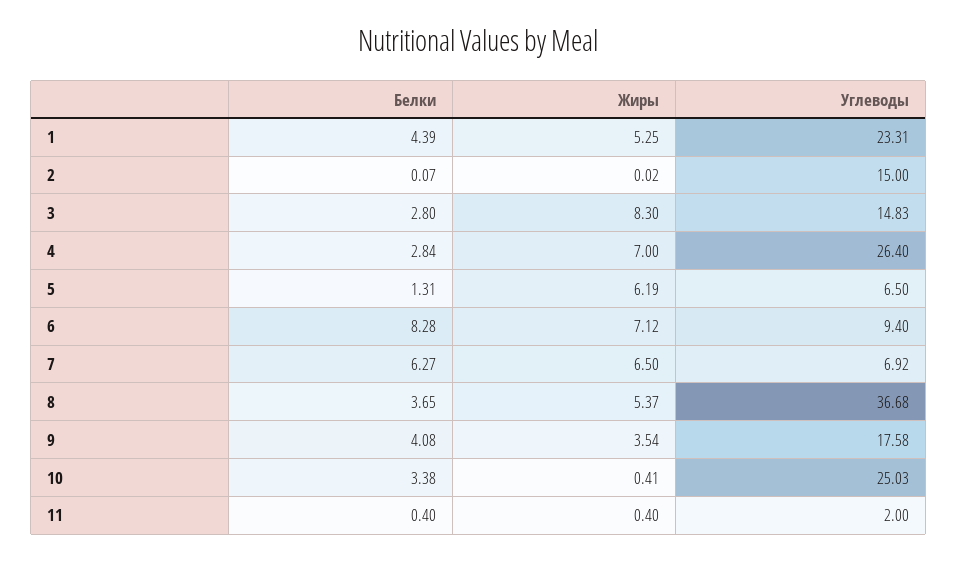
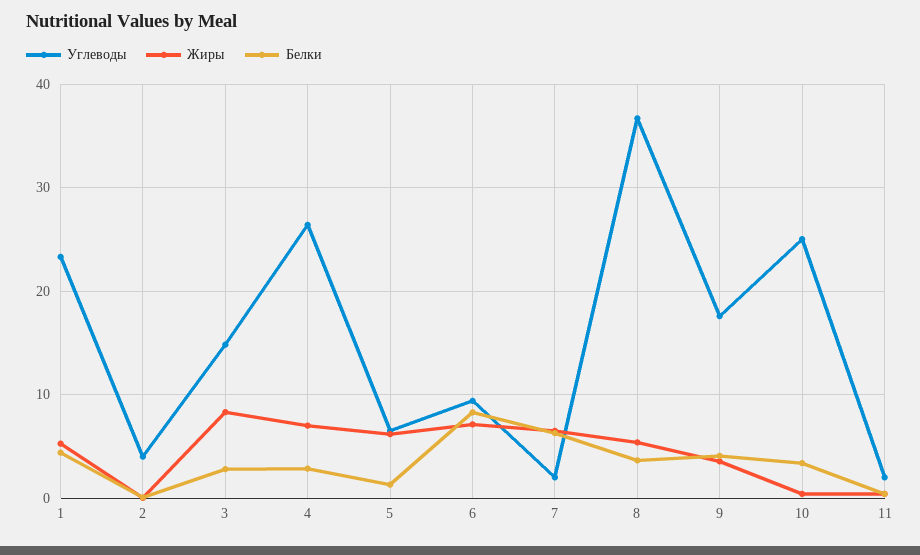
Углеводы, 2: 15 -> 4
Углеводы, 7: 6.92 -> 2

